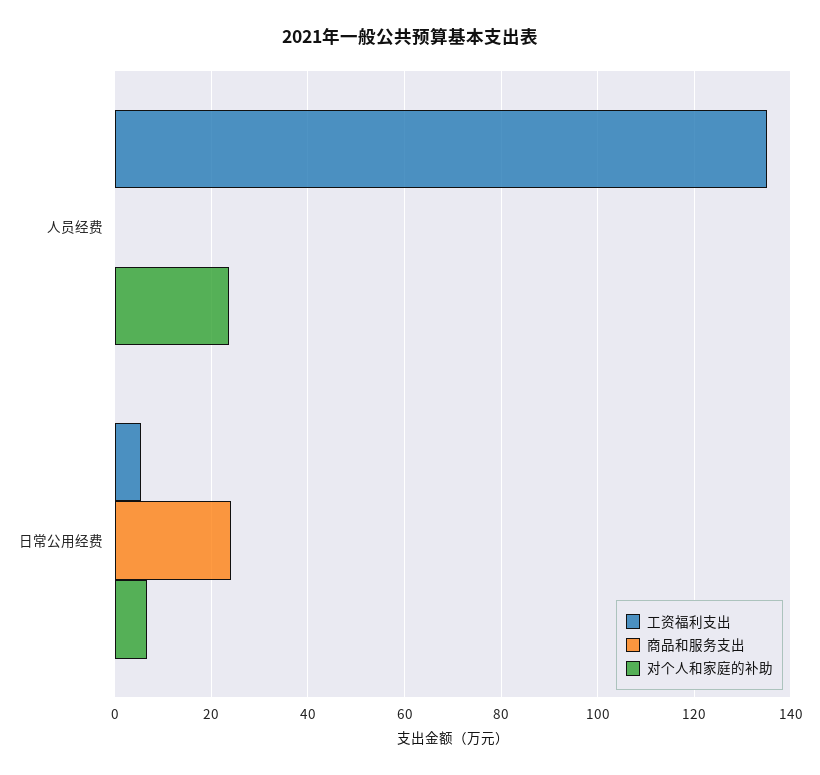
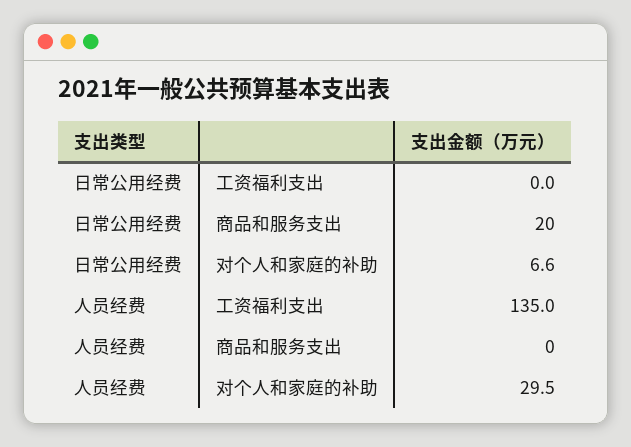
对个人和家庭的补助, 人员经费: 24 -> 29.5
工资福利支出, 日常公用经费: 6 -> 0
商品和服务支出, 日常公用经费: 24 -> 20

